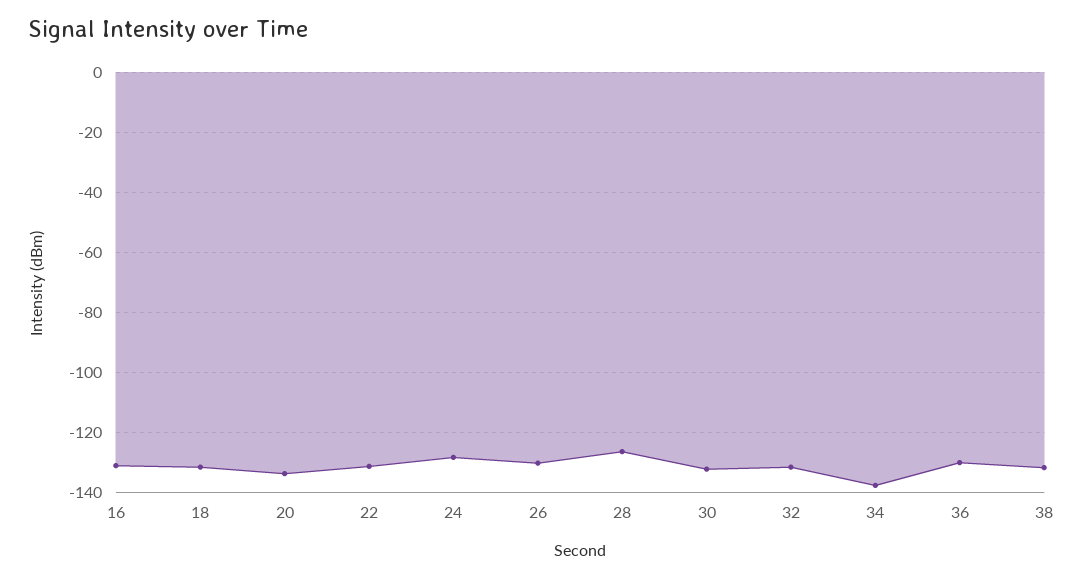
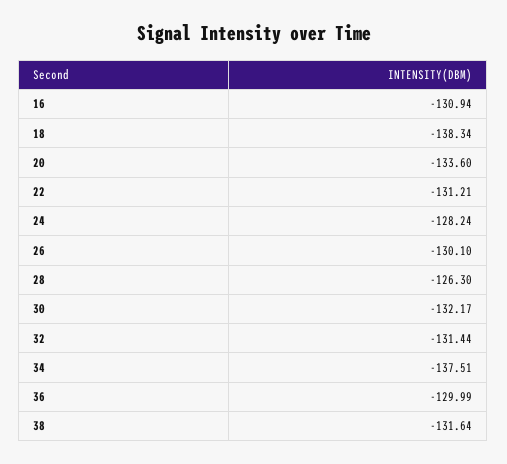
18: -132 -> -138.34

